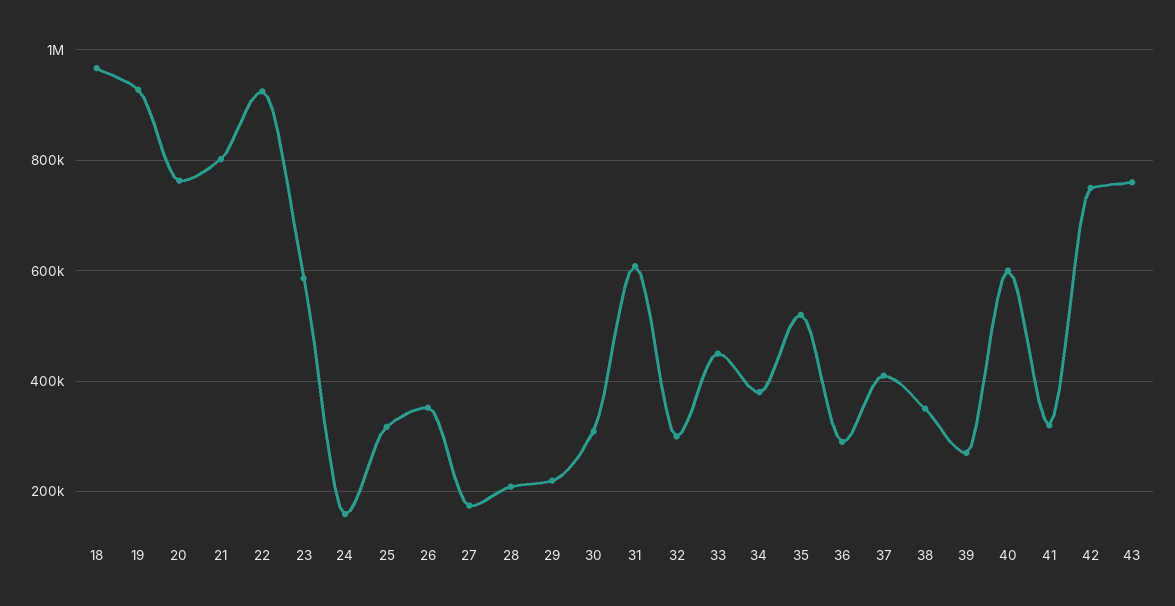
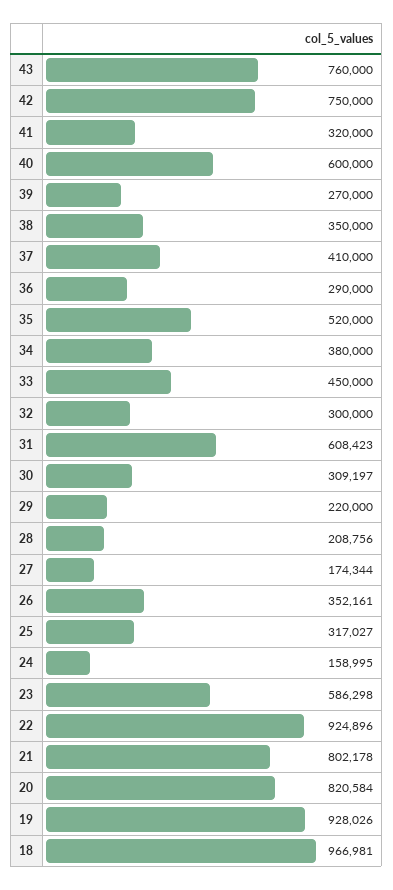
20: 760000 -> 820584

